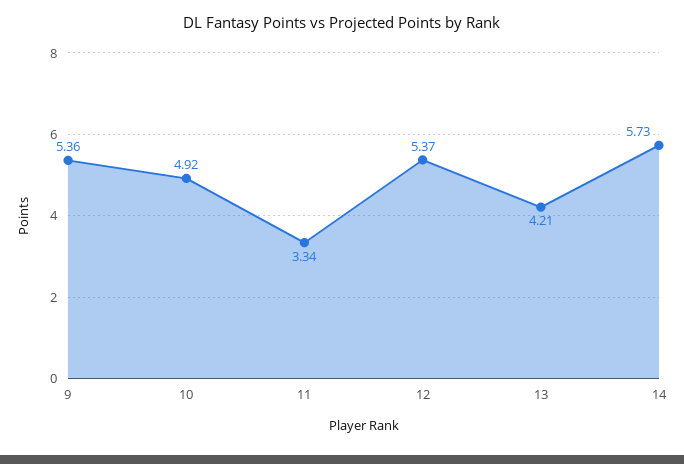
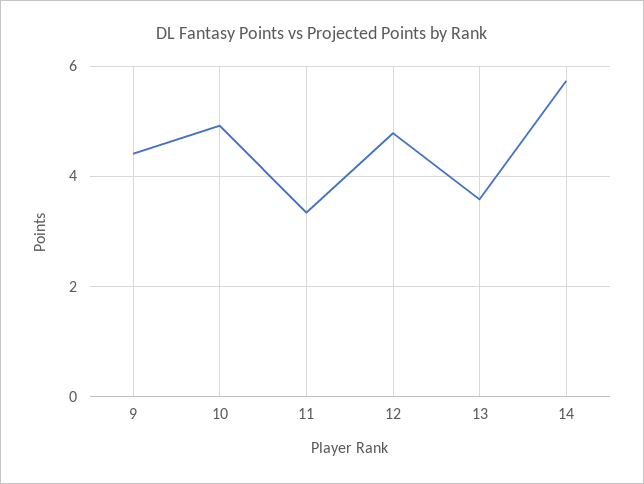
9: 5.36 -> 4.4
12: 5.37 -> 4.8
13: 4.21 -> 3.6

